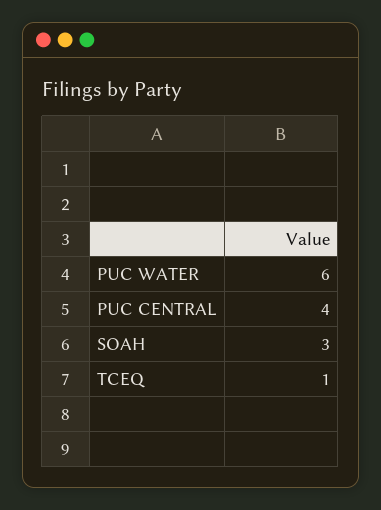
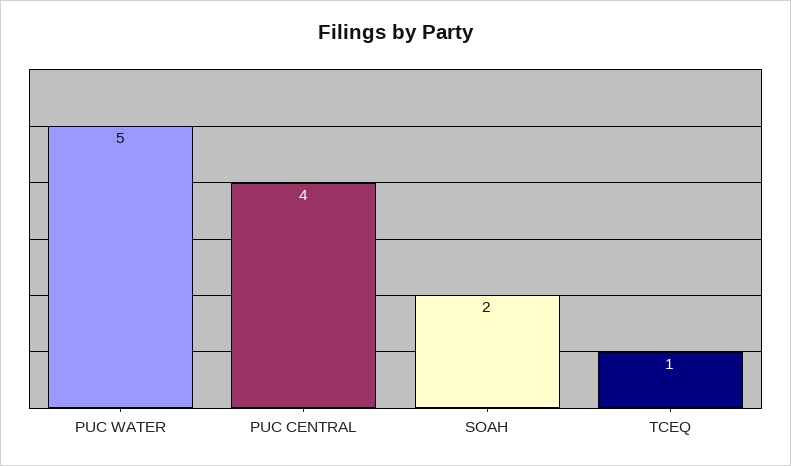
PUC WATER: 6 -> 5
SOAH: 3 -> 2

